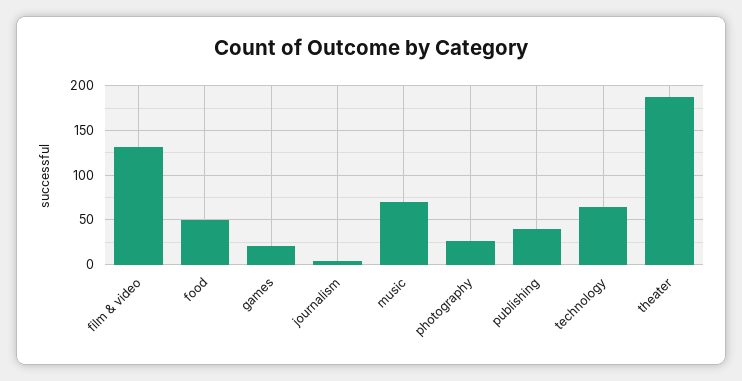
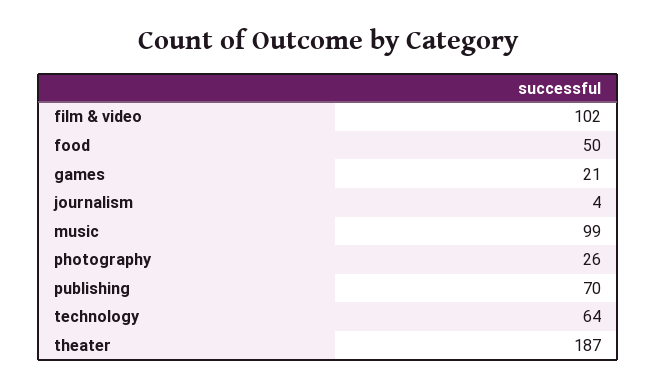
film & video: 130 -> 102
music: 70 -> 99
publishing: 40 -> 70

